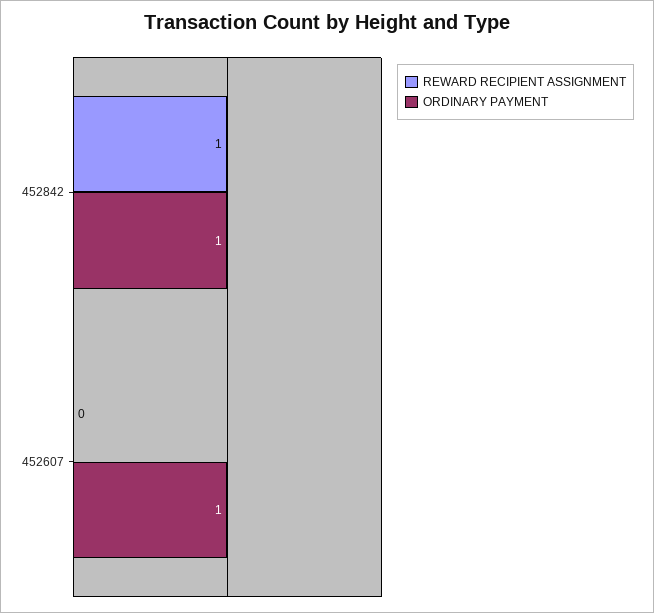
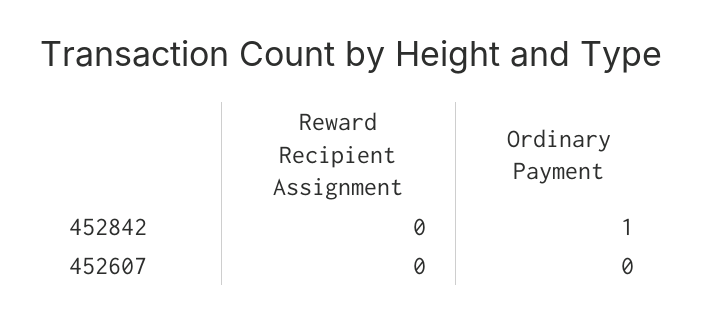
REWARD RECIPIENT ASSIGNMENT, 452842: 1 -> 0
ORDINARY PAYMENT, 452607: 1 -> 0

